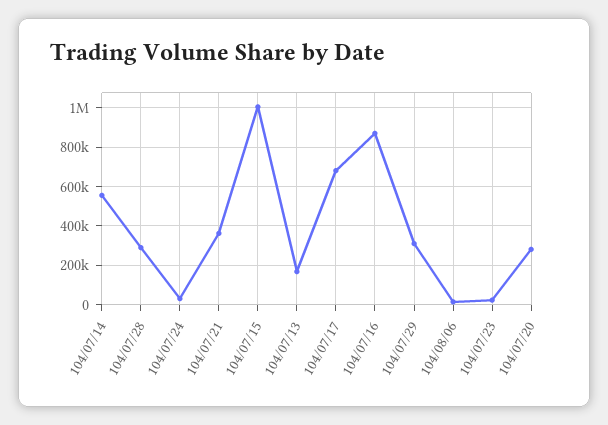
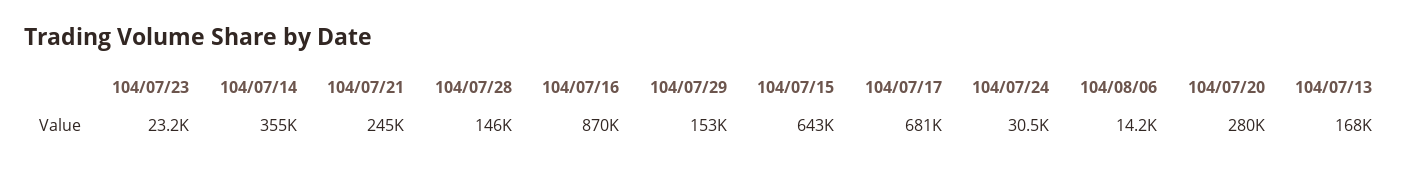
104/07/14: 550000 -> 355000
104/07/28: 300000 -> 146000
104/07/21: 350000 -> 245000
104/07/15: 1000000 -> 643000
104/07/29: 300000 -> 153000

